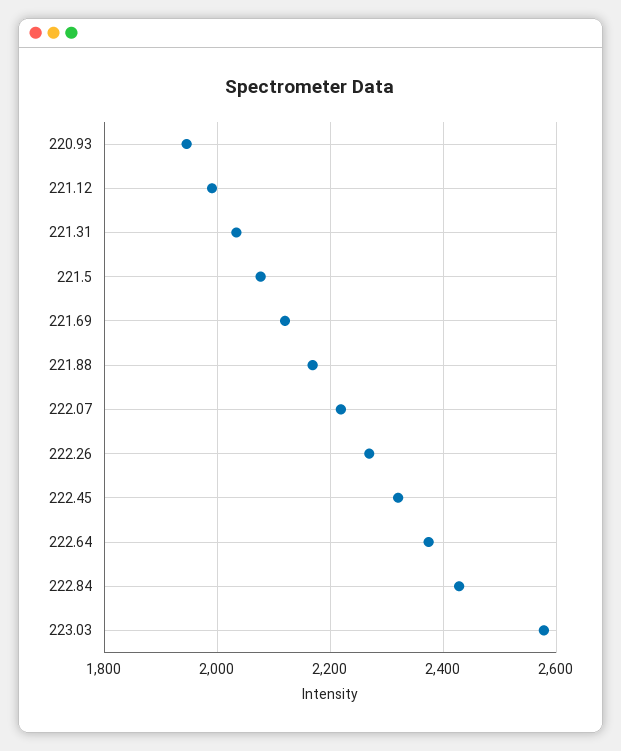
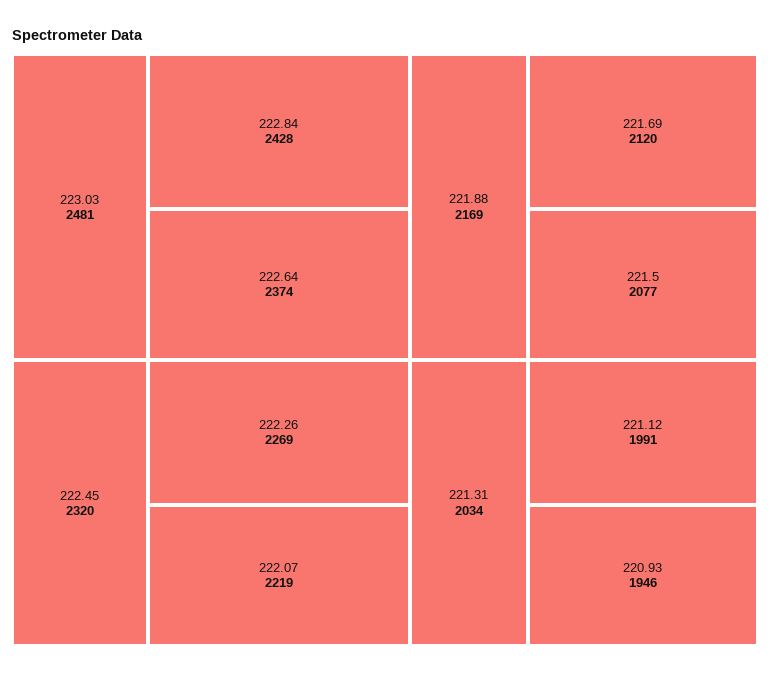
223.03: 2580 -> 2481

